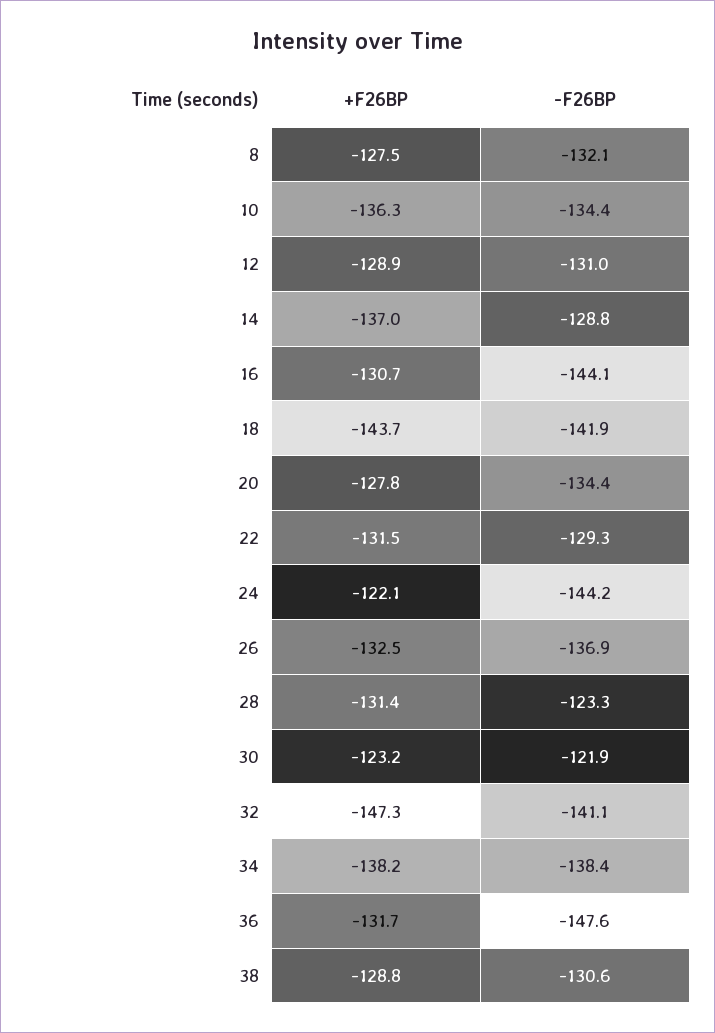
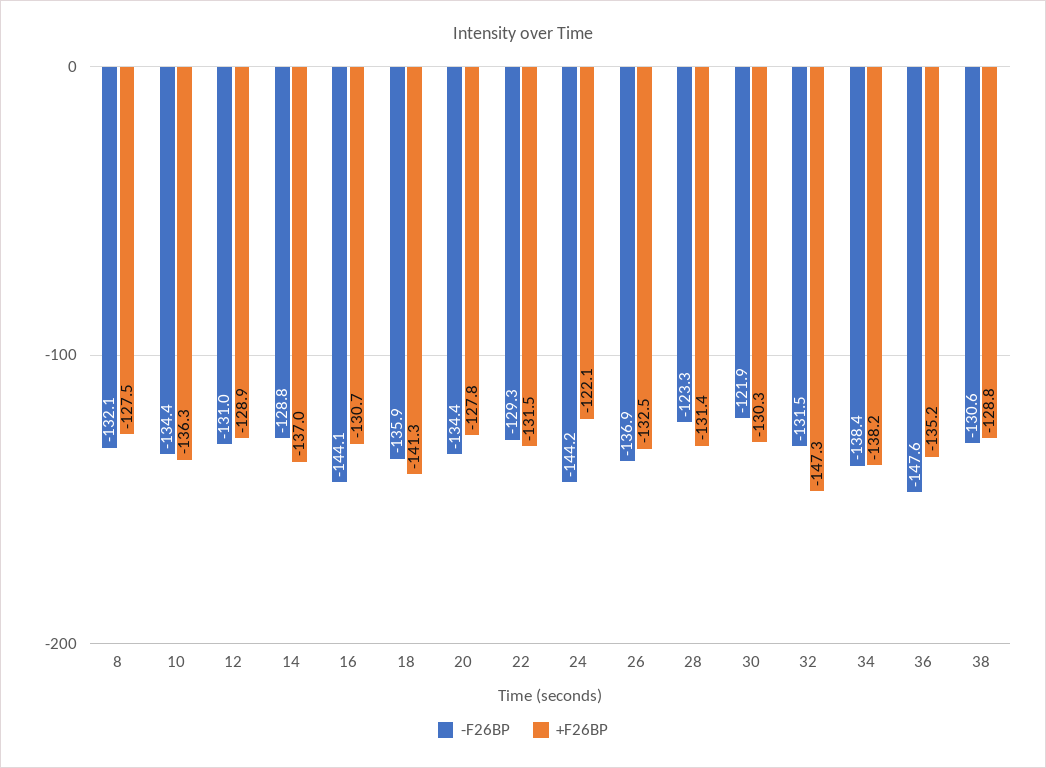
+F26BP, 18: -143.7 -> -141.3
-F26BP, 18: -141.9 -> -135.9
+F26BP, 30: -123.2 -> -130.3
-F26BP, 32: -141.1 -> -131.5
+F26BP, 36: -131.7 -> -135.2

